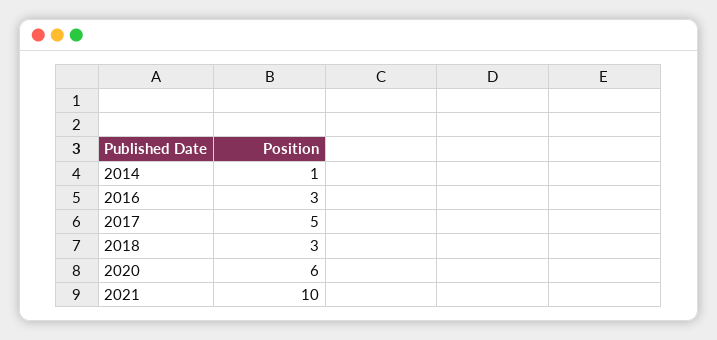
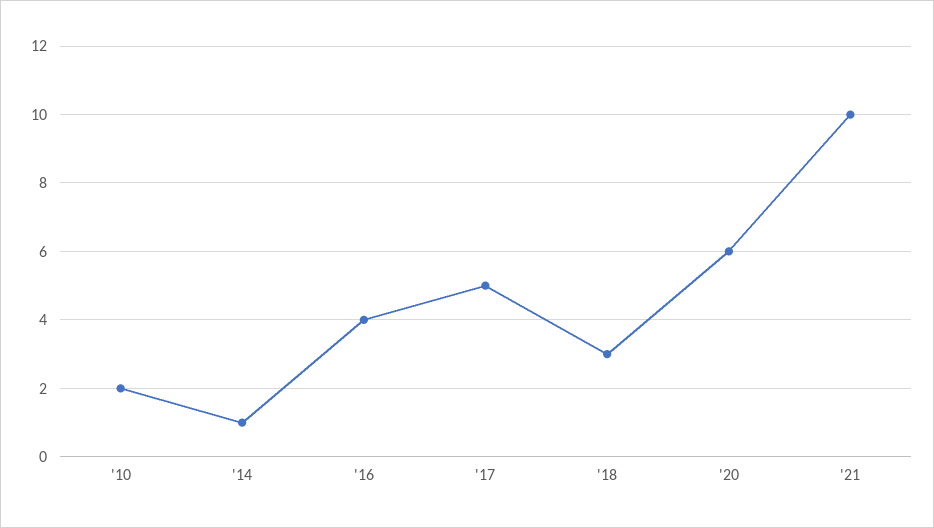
2016: 3 -> 4
'10: none -> 2

